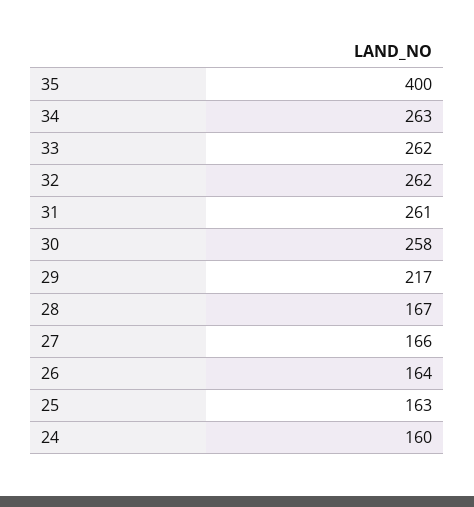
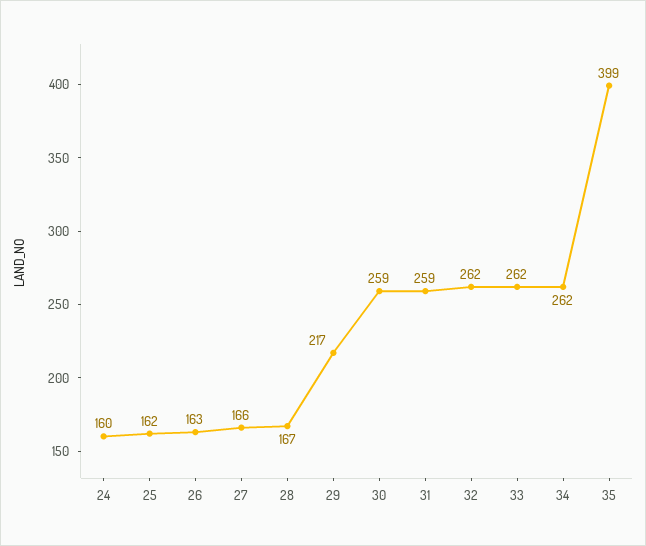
35: 400 -> 399
34: 263 -> 262
31: 261 -> 259
30: 258 -> 259
26: 164 -> 163
25: 163 -> 162

